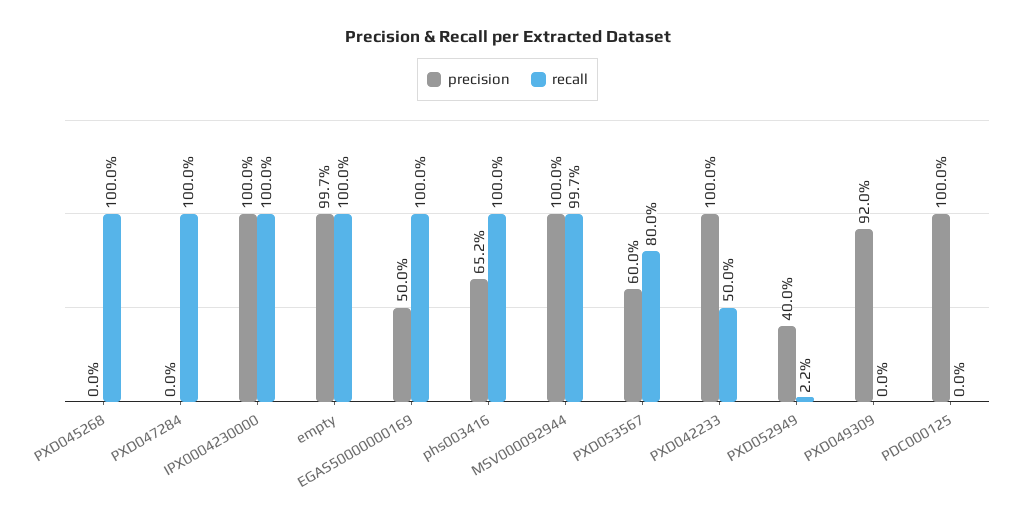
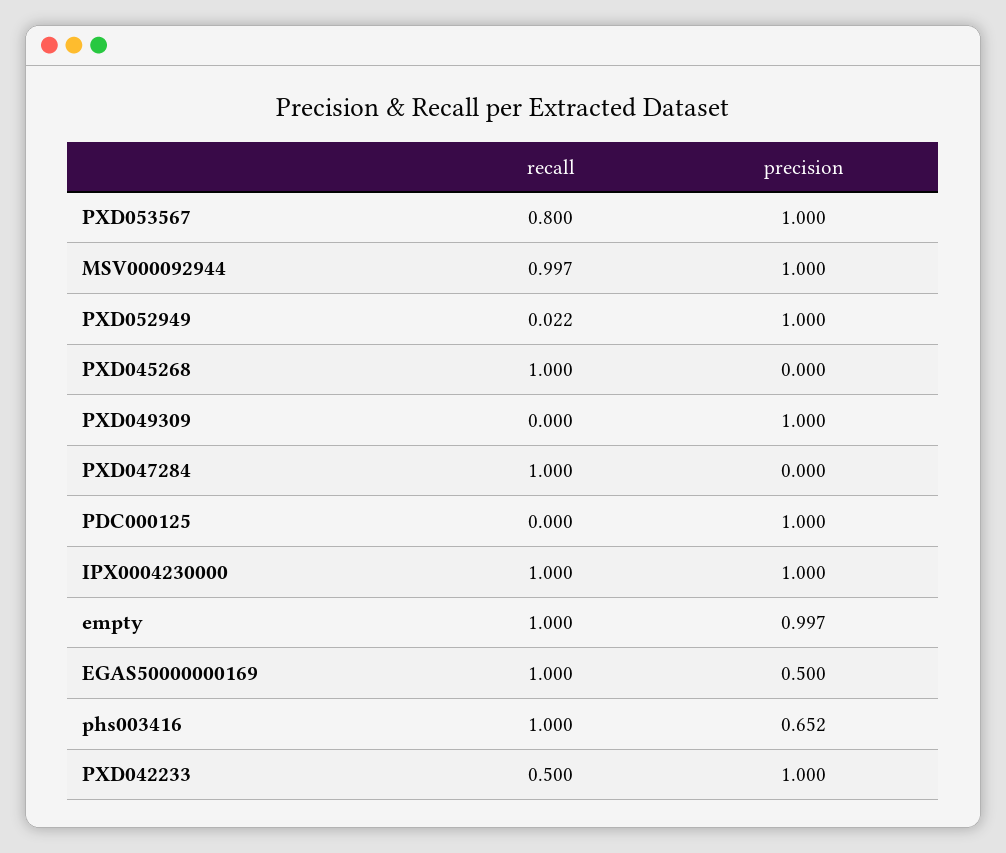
precision, PXD053567: 0.6 -> 1
precision, PXD052949: 0.4 -> 1
precision, PXD049309: 0.92 -> 1

